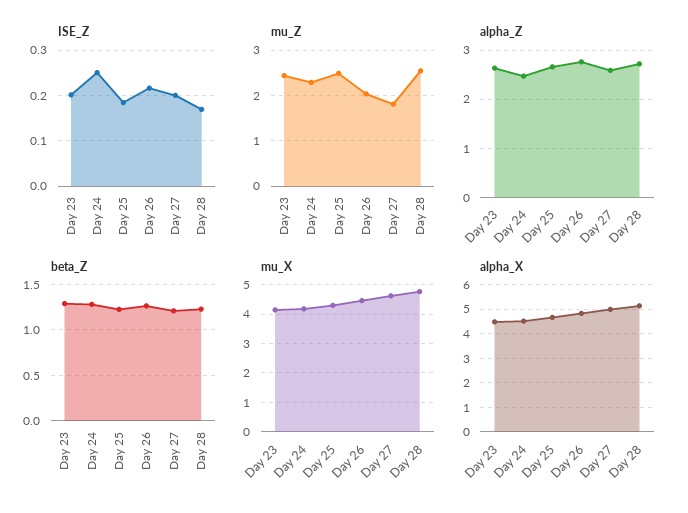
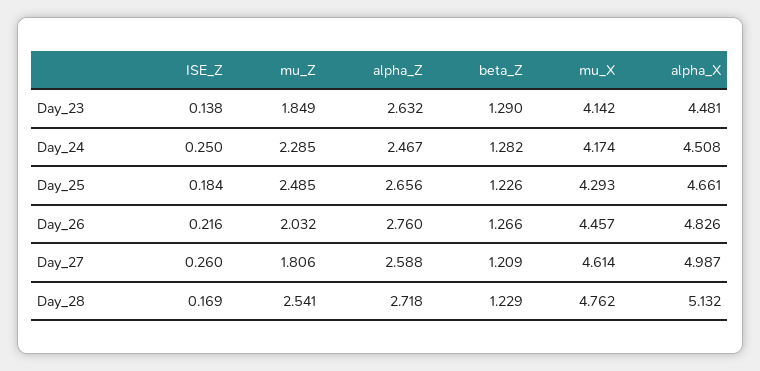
ISE_Z, Day 23: 0.2 -> 0.138
ISE_Z, Day 27: 0.2 -> 0.26
mu_Z, Day 23: 2.4 -> 1.849

